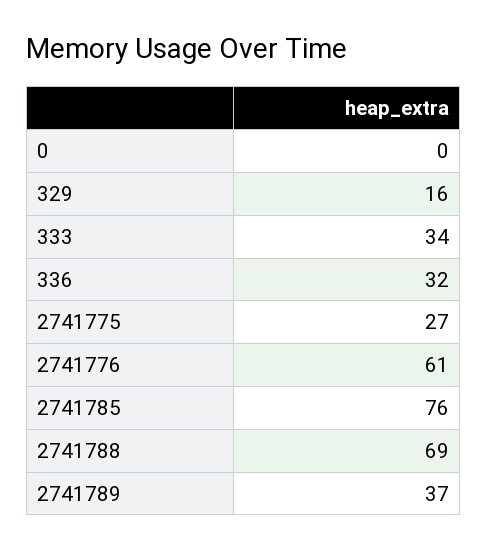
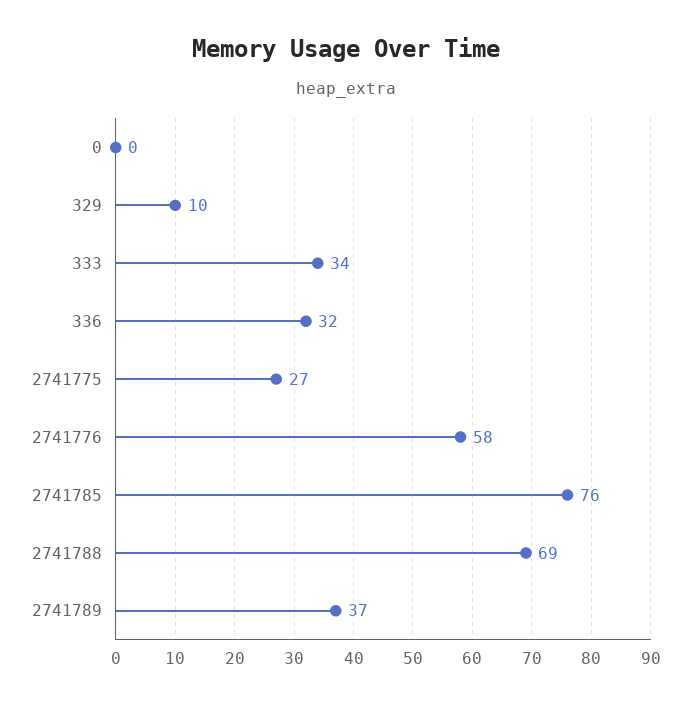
329: 16 -> 10
2741776: 61 -> 58

